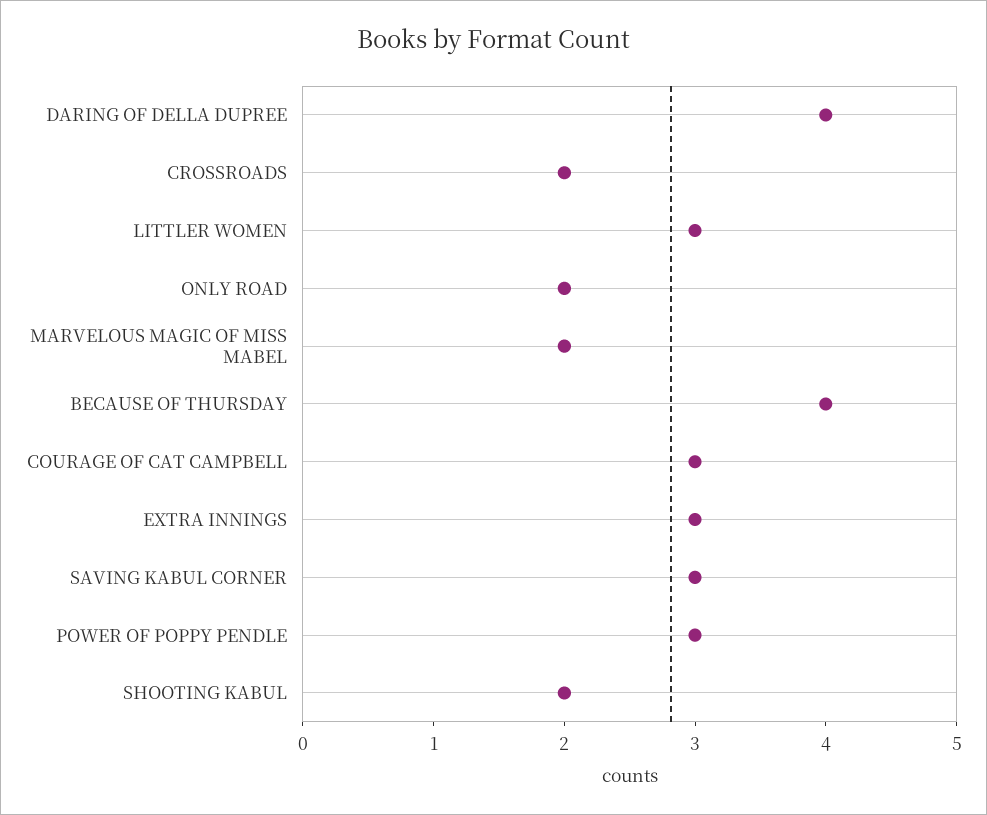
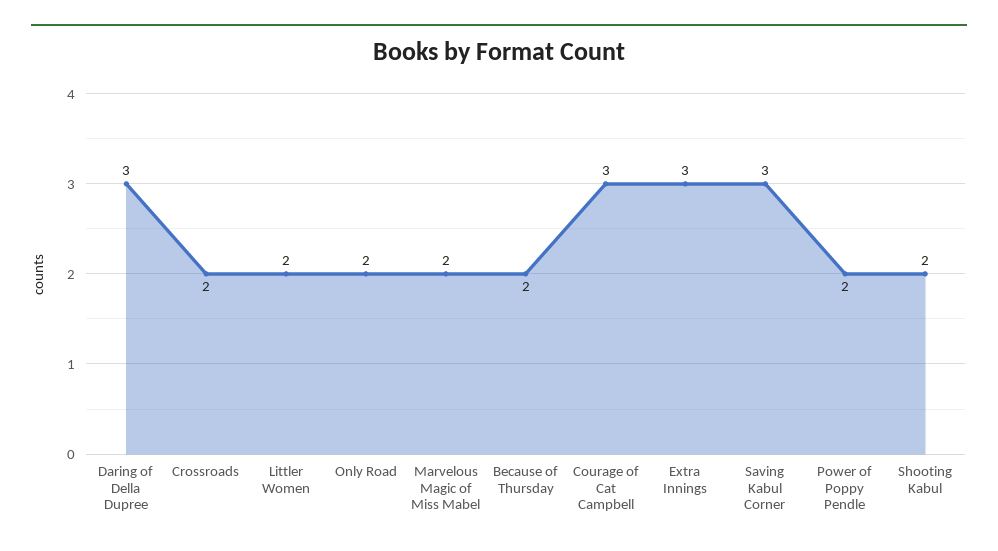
DARING OF DELLA DUPREE: 4 -> 3
LITTLER WOMEN: 3 -> 2
BECAUSE OF THURSDAY: 4 -> 2
POWER OF POPPY PENDLE: 3 -> 2

